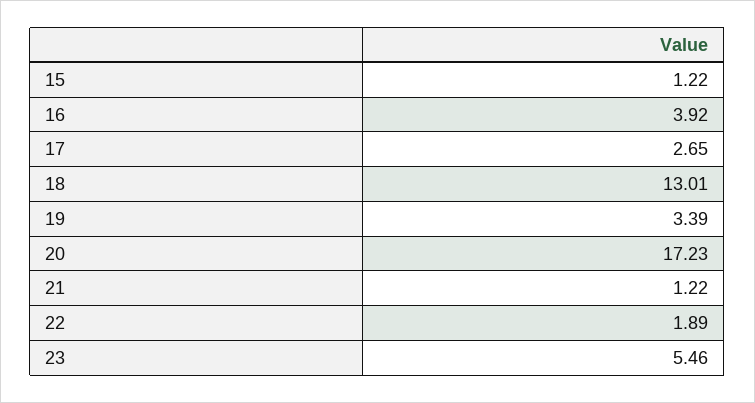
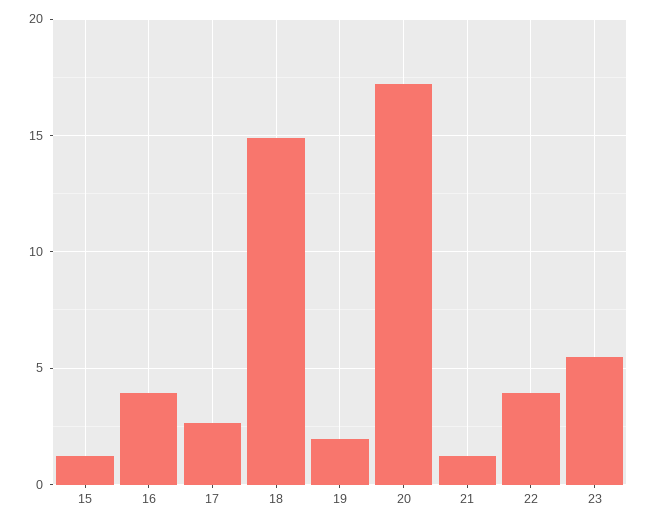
18: 13.01 -> 15
19: 3.39 -> 2
22: 1.89 -> 4

